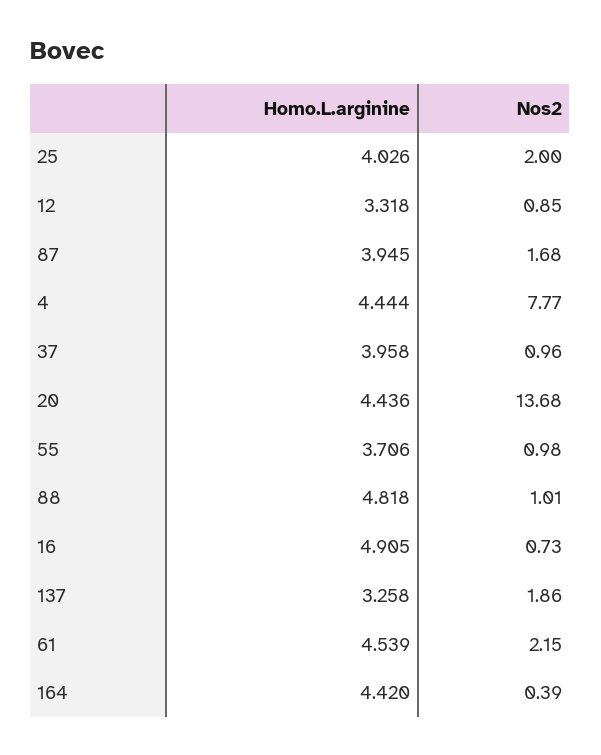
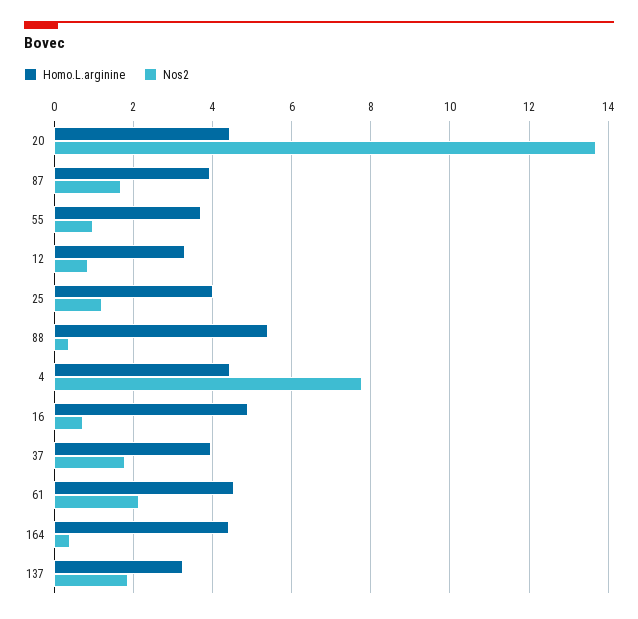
Nos2, 25: 2 -> 1.2
Nos2, 37: 0.96 -> 1.8
Homo.L.arginine, 88: 4.818 -> 5.4
Nos2, 88: 1.01 -> 0.4

